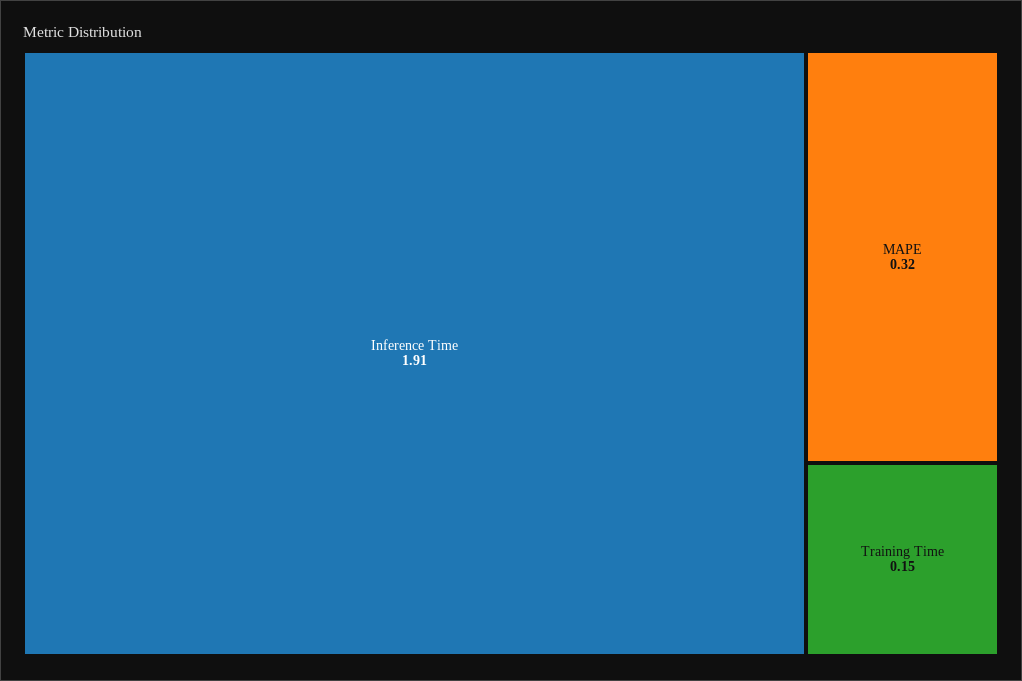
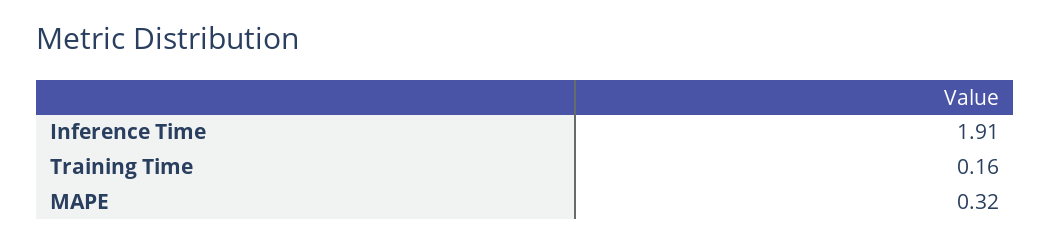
Training Time: 0.15 -> 0.16

